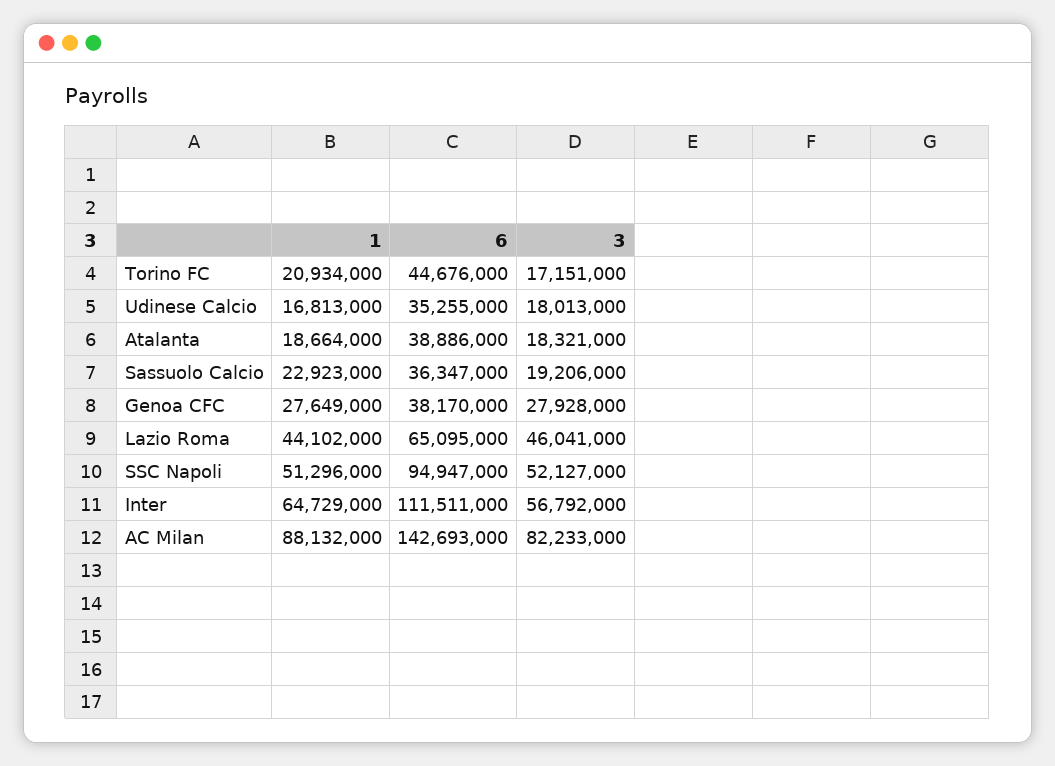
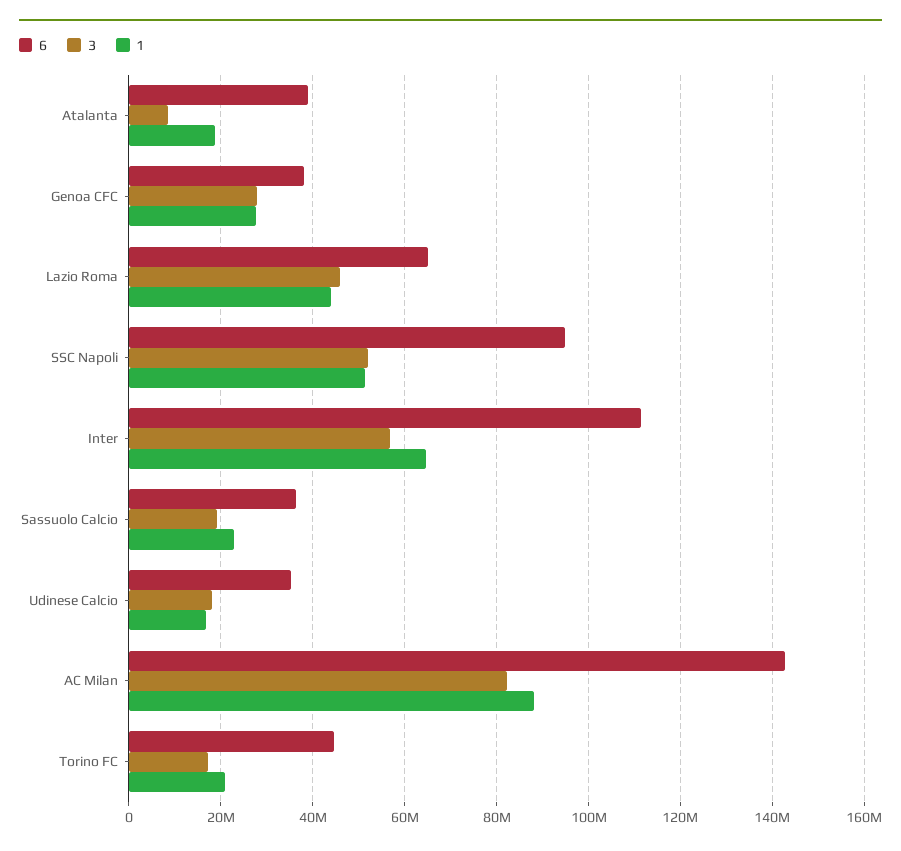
3, Atalanta: 18321000 -> 8000000

